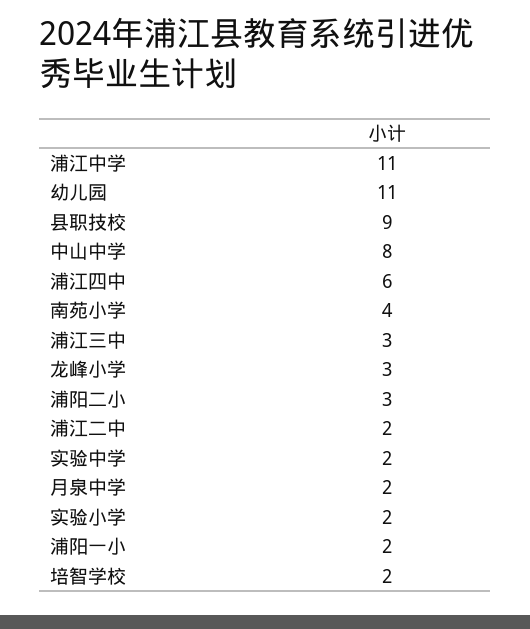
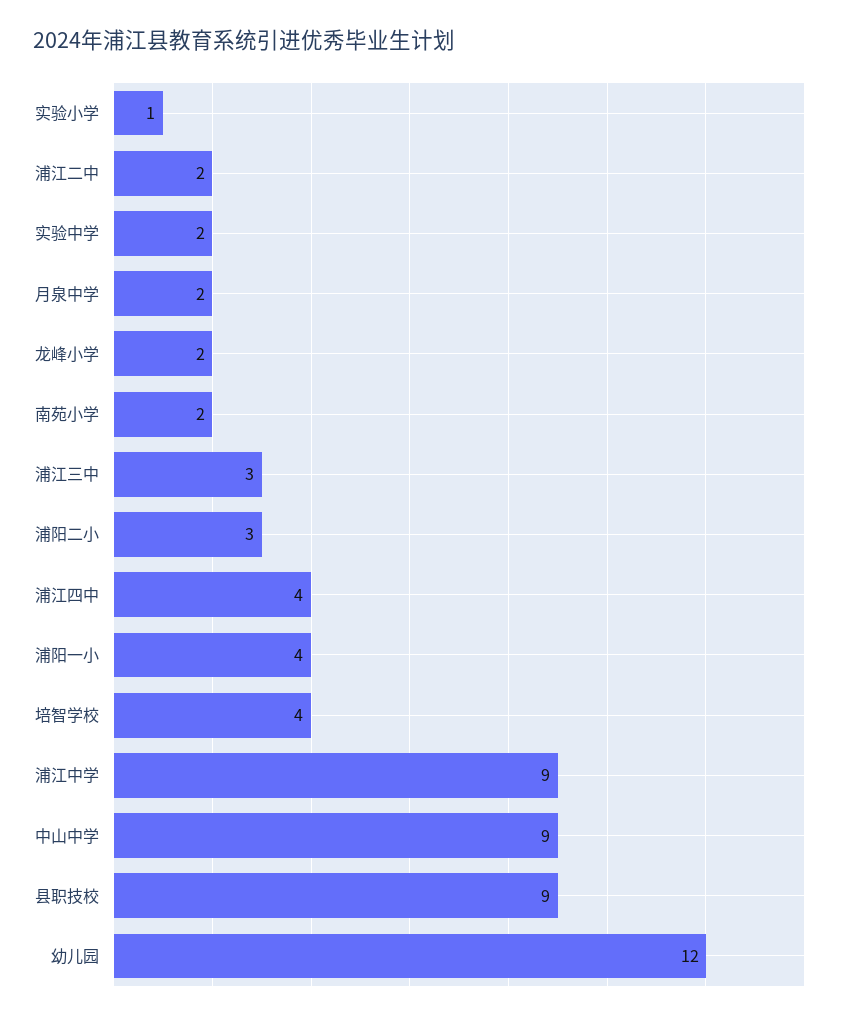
浦江中学: 11 -> 9
幼儿园: 11 -> 12
中山中学: 8 -> 9
浦江四中: 6 -> 4
南苑小学: 4 -> 2
龙峰小学: 3 -> 2
实验小学: 2 -> 1
浦阳一小: 2 -> 4
培智学校: 2 -> 4

